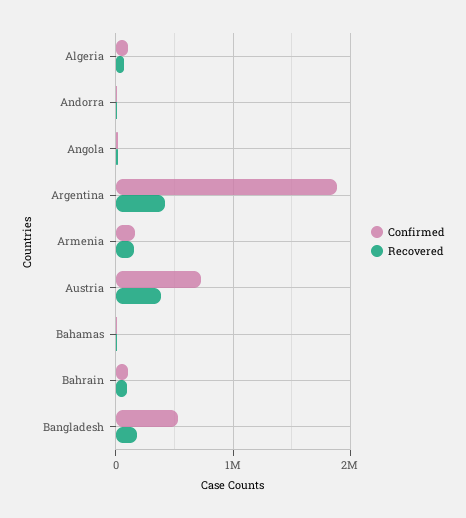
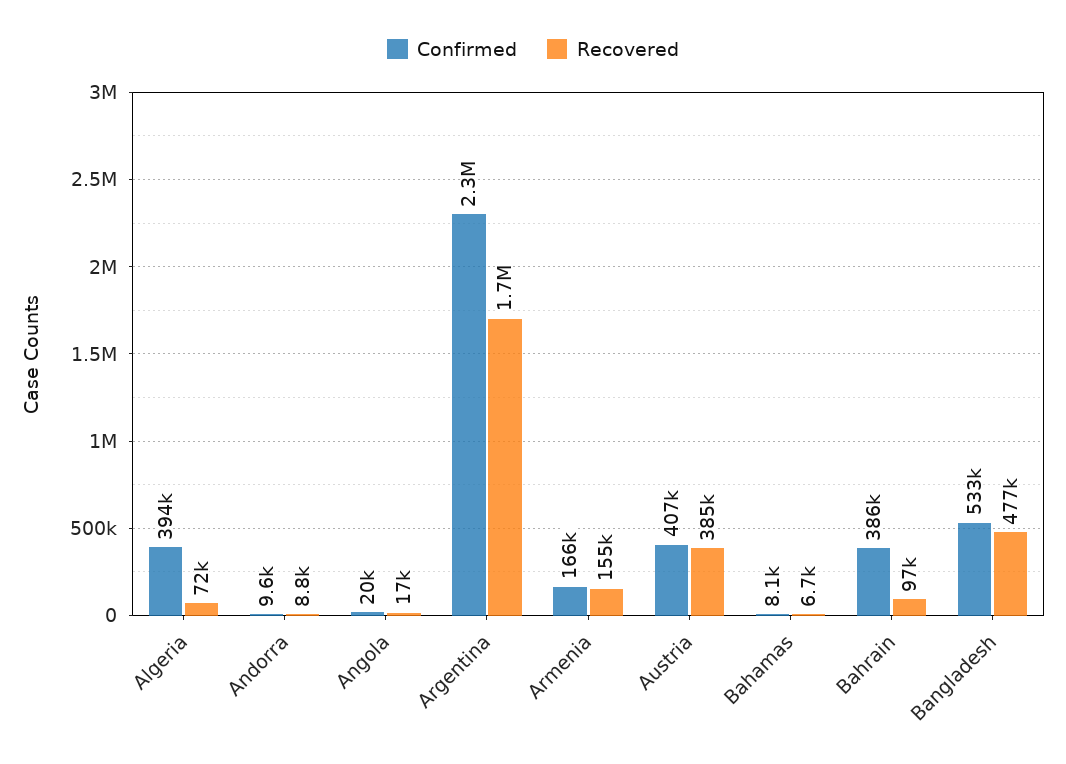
Confirmed, Algeria: 100000 -> 394000
Confirmed, Argentina: 1900000 -> 2300000
Recovered, Argentina: 400000 -> 1700000
Confirmed, Austria: 700000 -> 407000
Confirmed, Bahrain: 100000 -> 386000
Recovered, Bangladesh: 200000 -> 477000

